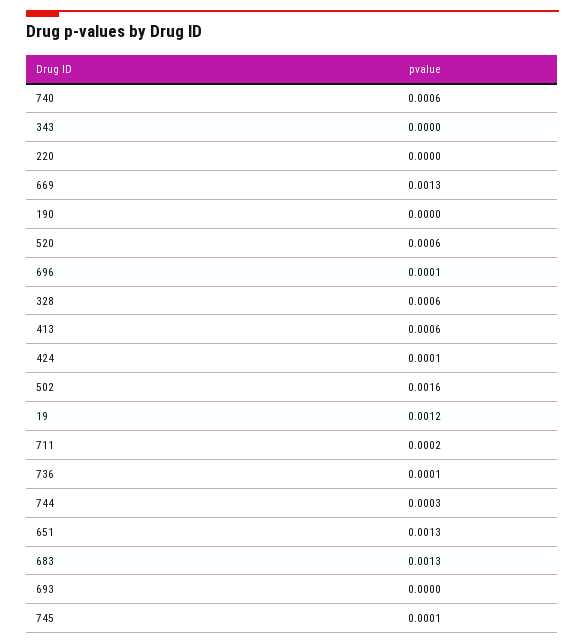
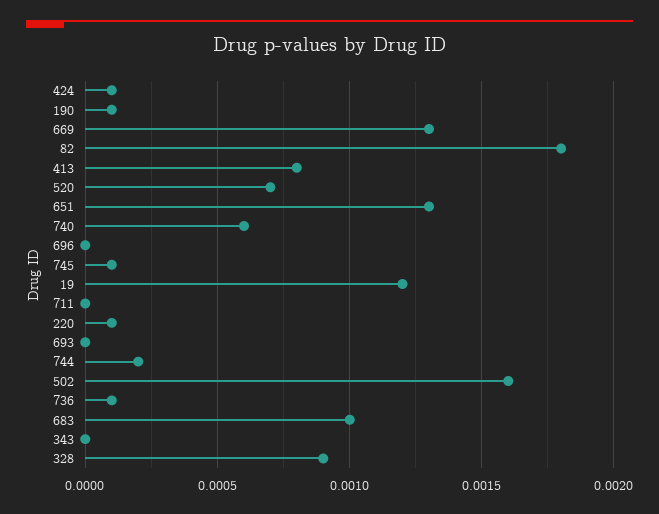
220: 0 -> 0.0001
190: 0 -> 0.0001
520: 0.0006 -> 0.0007
696: 0.0001 -> 0
328: 0.0006 -> 0.0009
413: 0.0006 -> 0.0008
711: 0.0002 -> 0
744: 0.0003 -> 0.0002
683: 0.0013 -> 0.001
82: none -> 0.0018

